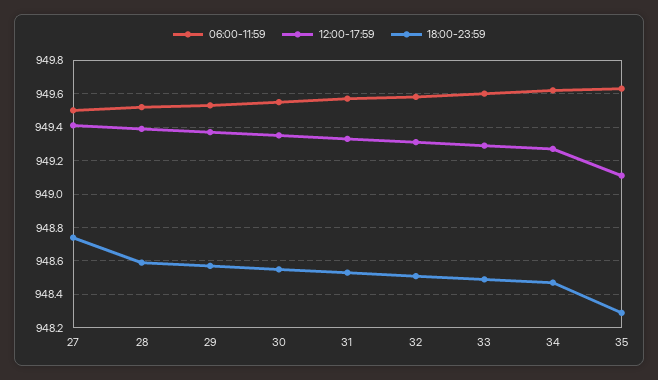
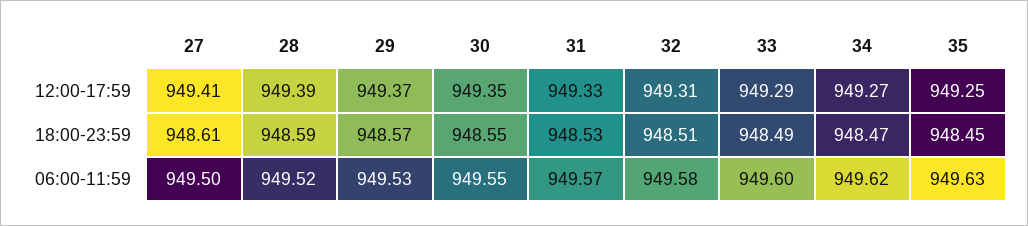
18:00-23:59, 27: 948.75 -> 948.61
12:00-17:59, 35: 949.1 -> 949.25
18:00-23:59, 35: 948.3 -> 948.45

